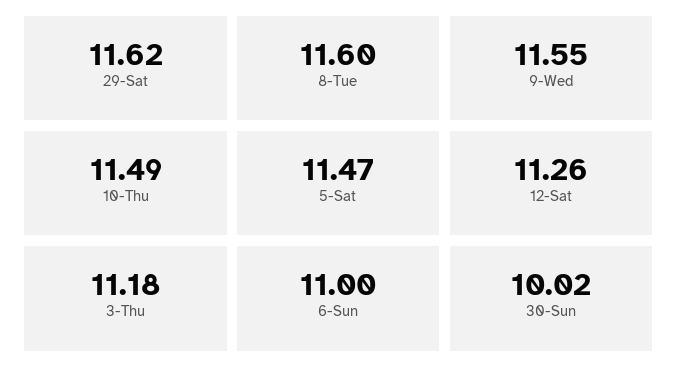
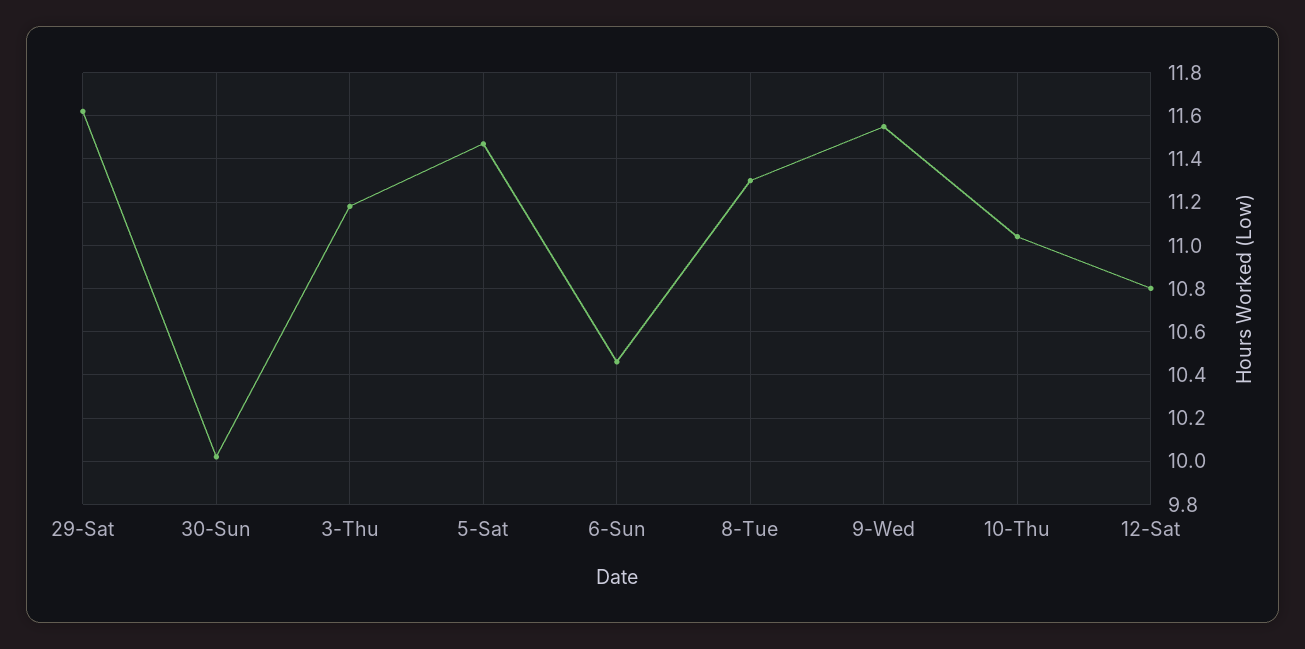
8-Tue: 11.6 -> 11.3
10-Thu: 11.49 -> 11.05
12-Sat: 11.26 -> 10.8
6-Sun: 11 -> 10.45

